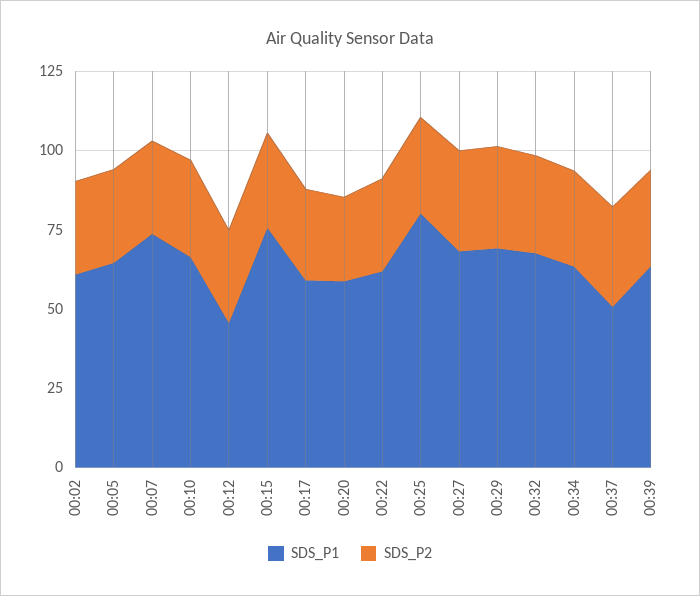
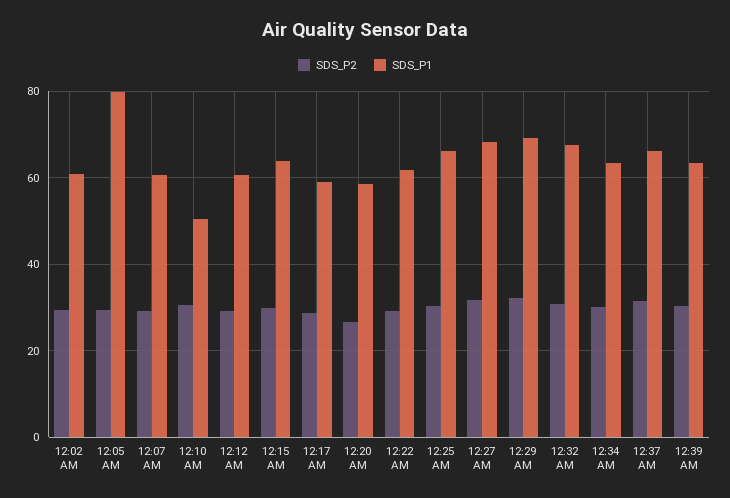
SDS_P1, 00:05: 65 -> 80
SDS_P1, 00:07: 75 -> 60
SDS_P1, 00:10: 65 -> 50
SDS_P1, 00:12: 45 -> 60
SDS_P1, 00:15: 75 -> 64
SDS_P1, 00:25: 80 -> 66
SDS_P1, 00:37: 50 -> 66

